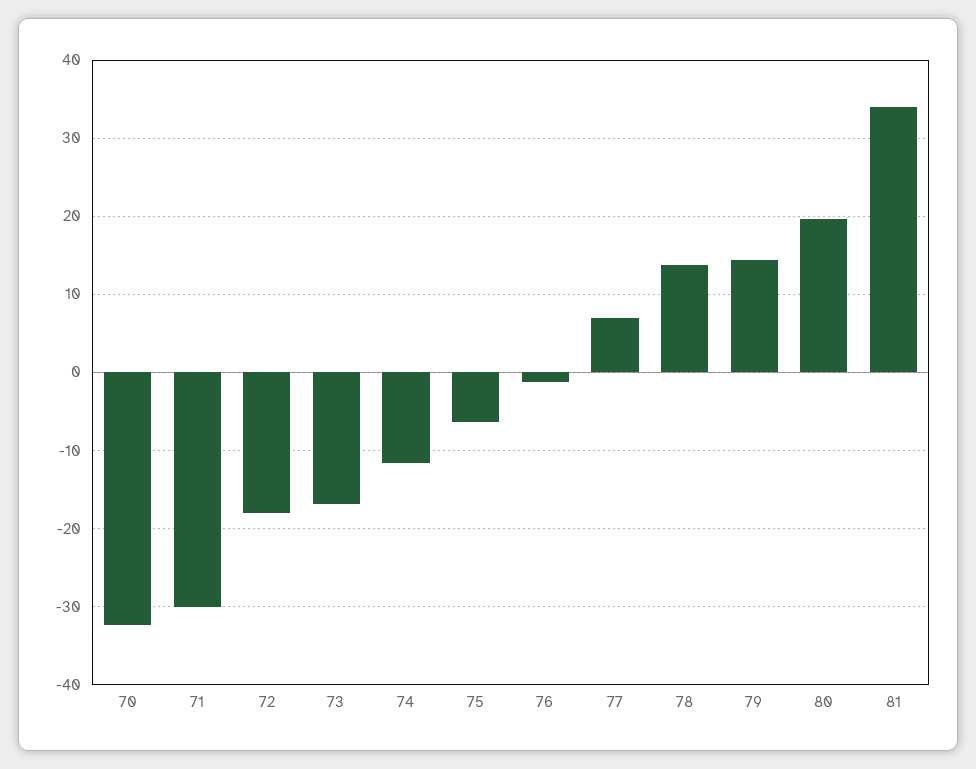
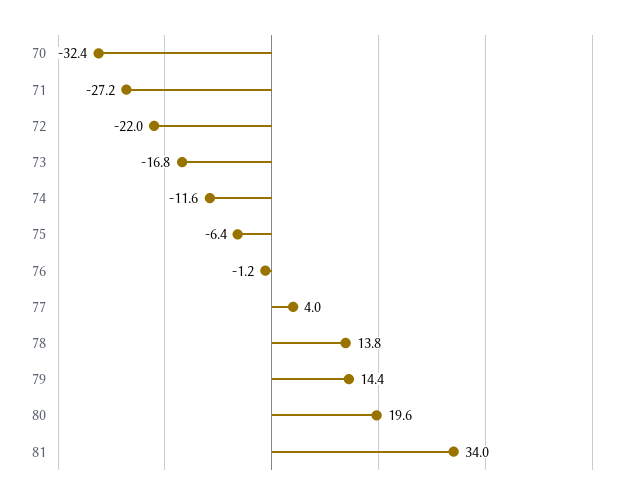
71: -30 -> -27.2
72: -18 -> -22
77: 7 -> 4

